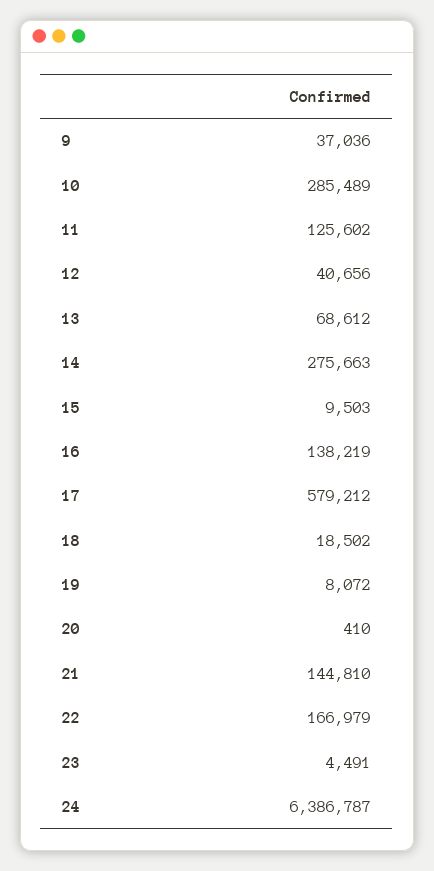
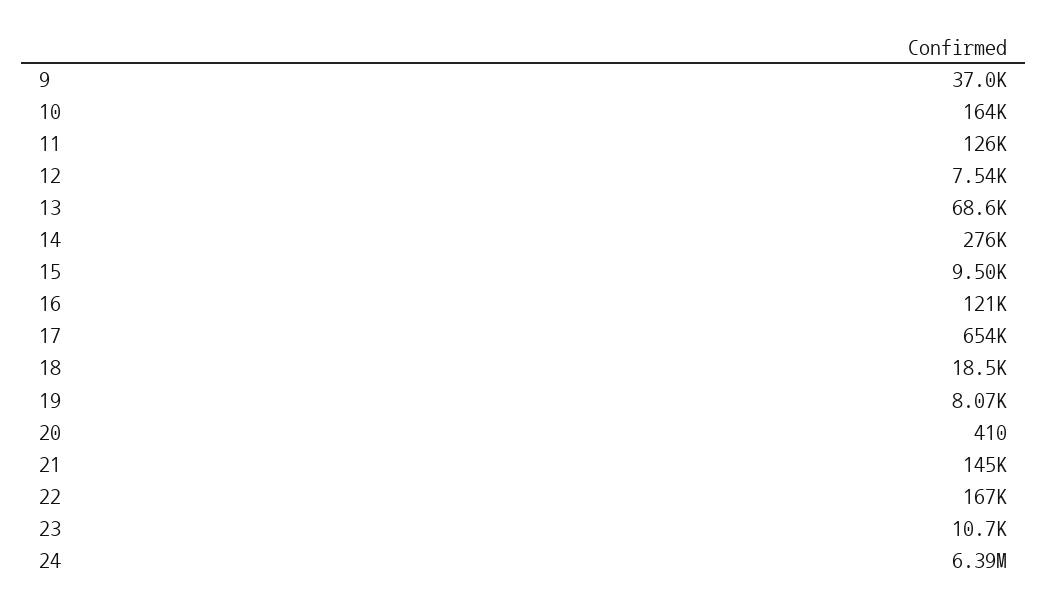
10: 285489 -> 164000
12: 40656 -> 7540
16: 138219 -> 121000
17: 579212 -> 654000
23: 4491 -> 10700

